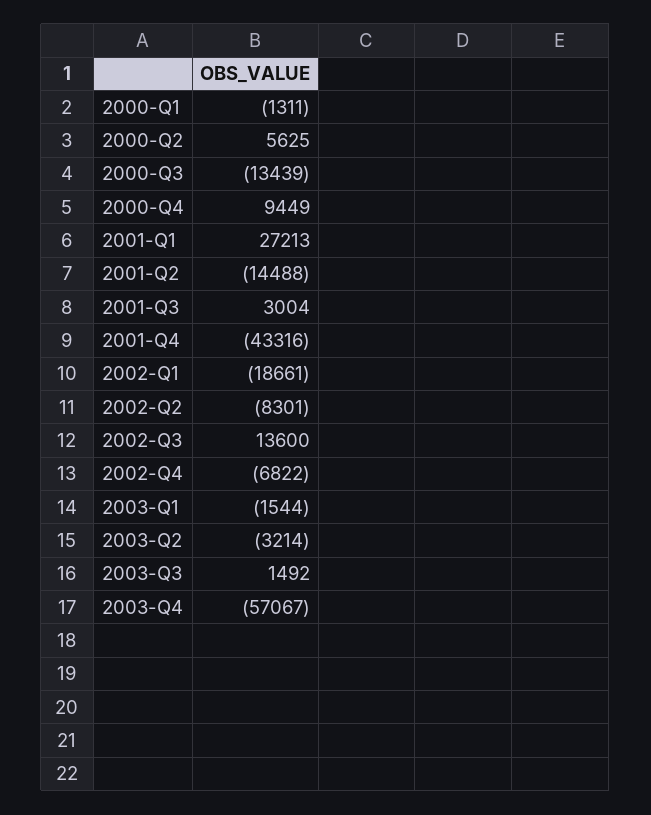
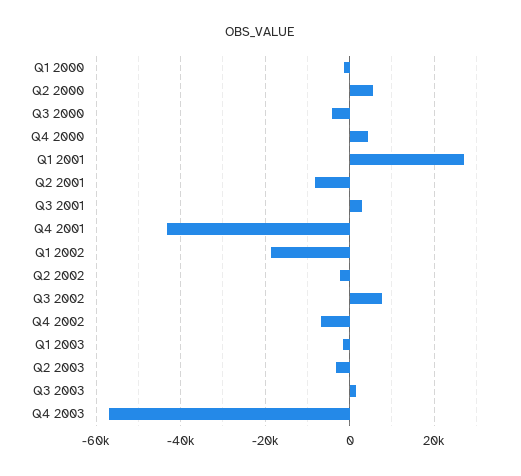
2000-Q3: -13439 -> -4000
2000-Q4: 9449 -> 4000
2001-Q2: -14488 -> -8000
2002-Q2: -8301 -> -2000
2002-Q3: 13600 -> 8000

